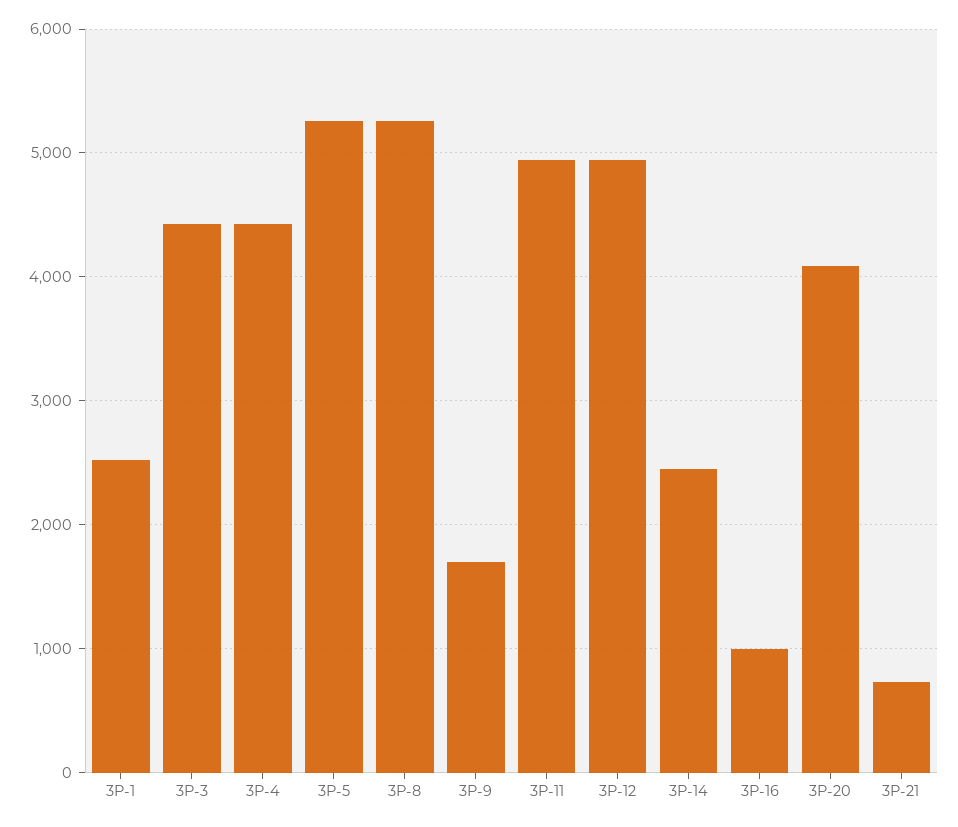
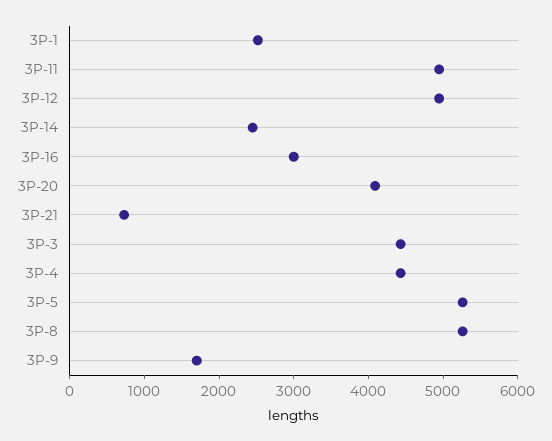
3P-16: 1000 -> 3000

